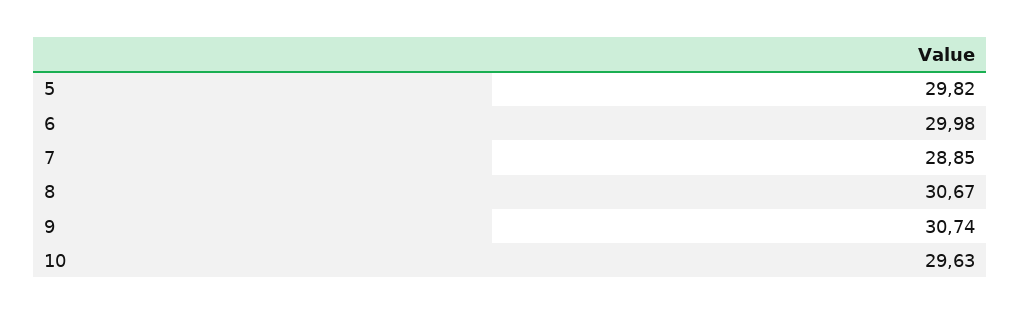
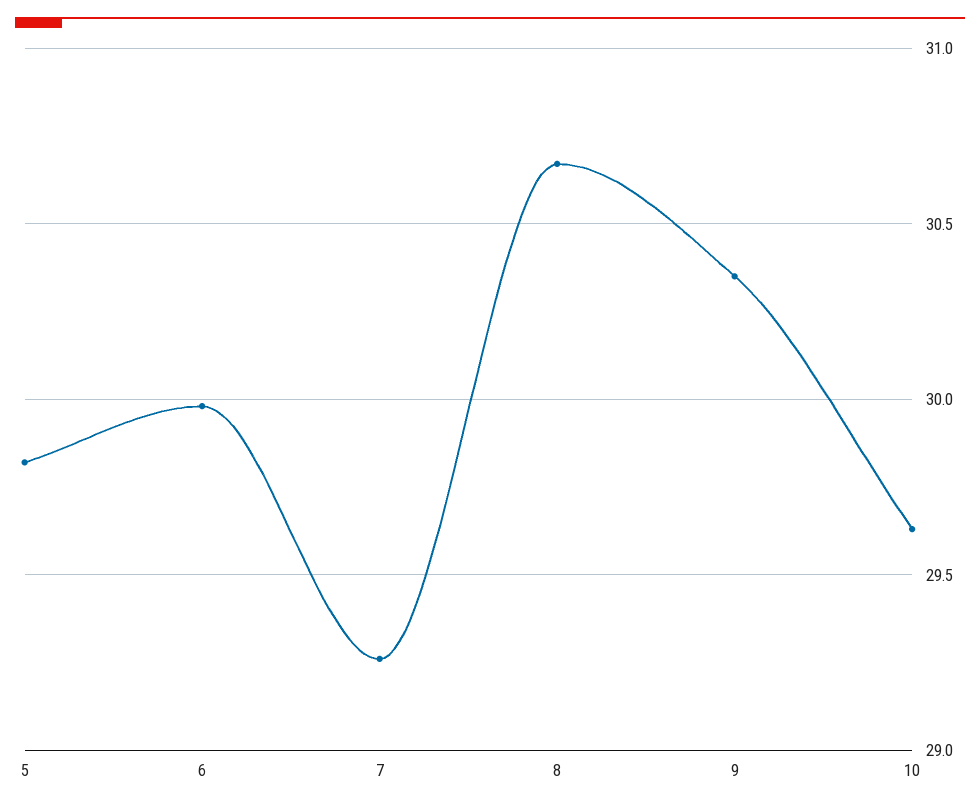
7: 28.85 -> 29.25
9: 30.74 -> 30.35

